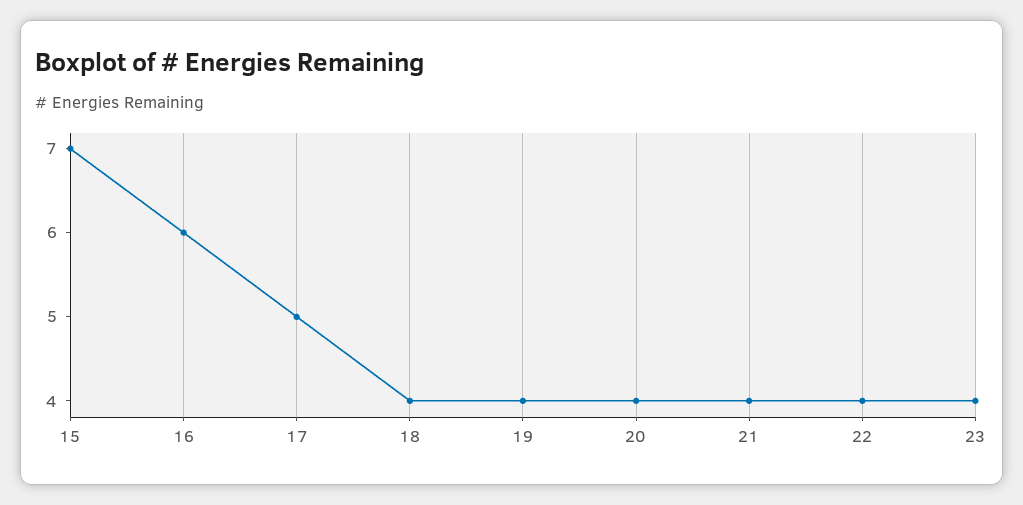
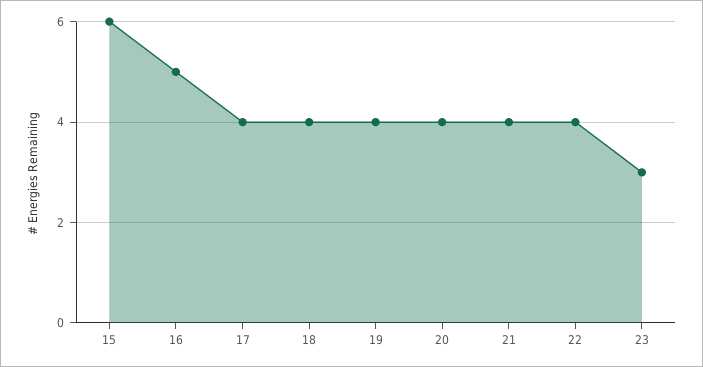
15: 7 -> 6
16: 6 -> 5
17: 5 -> 4
23: 4 -> 3

